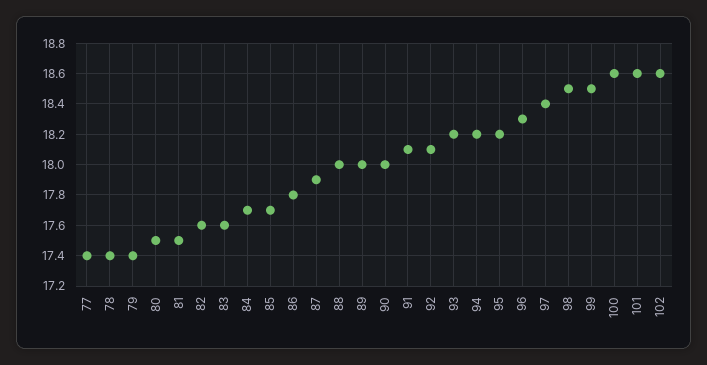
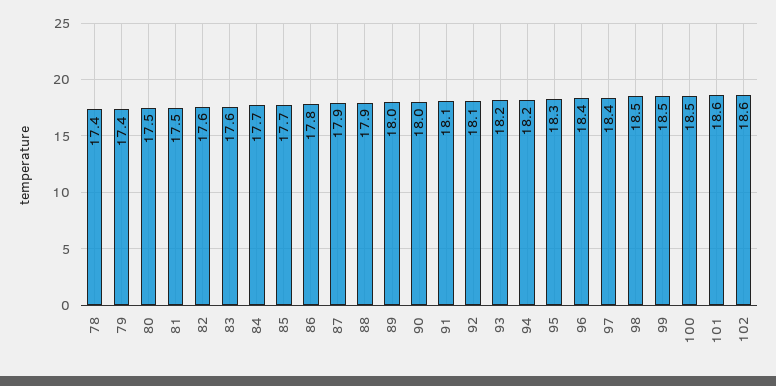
77: 17.4 -> none
88: 18 -> 17.9
95: 18.2 -> 18.3
96: 18.3 -> 18.4
100: 18.6 -> 18.5

